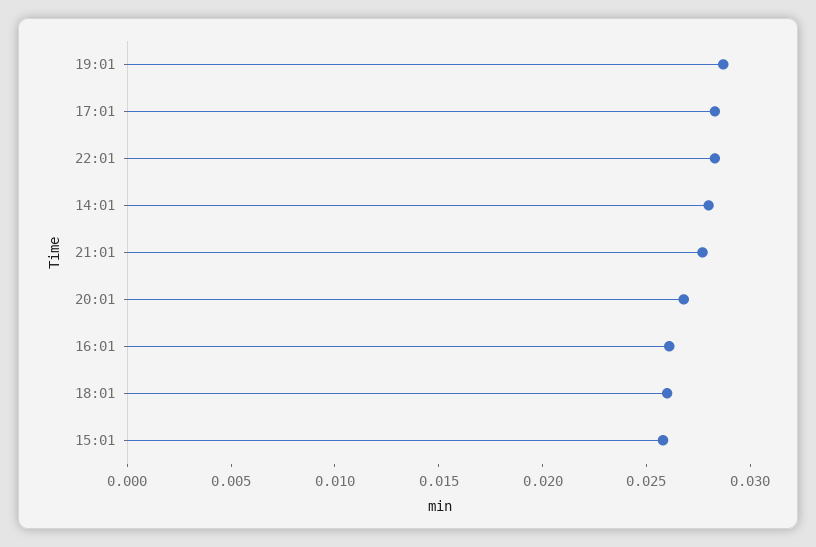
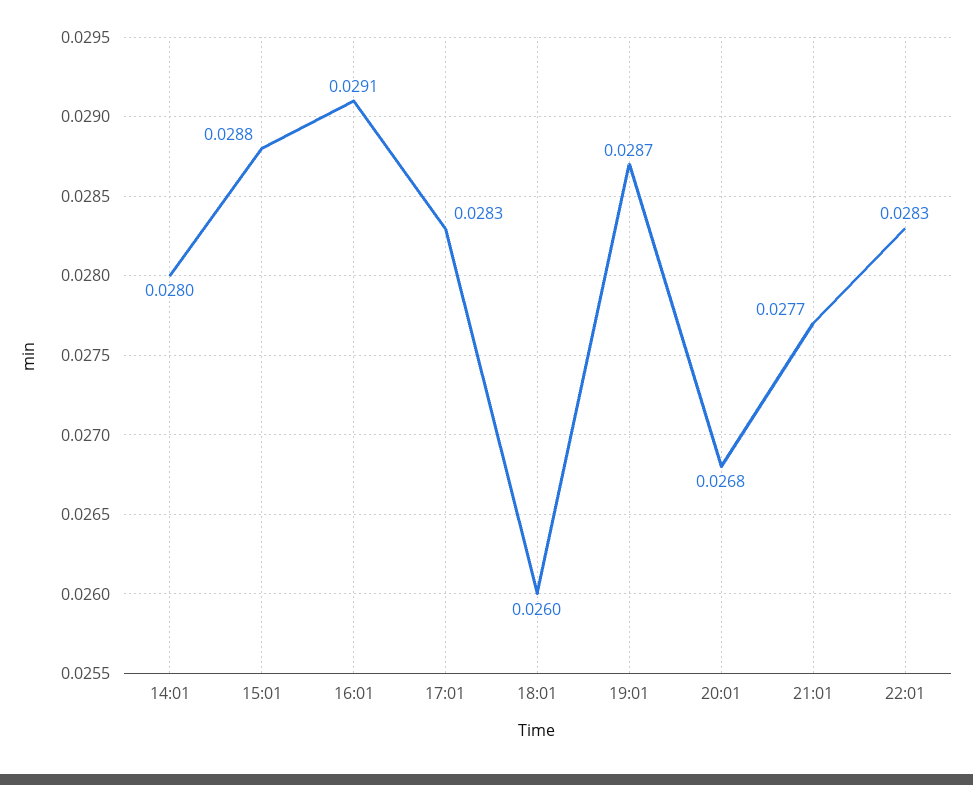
16:01: 0.026 -> 0.0291
15:01: 0.026 -> 0.0288

